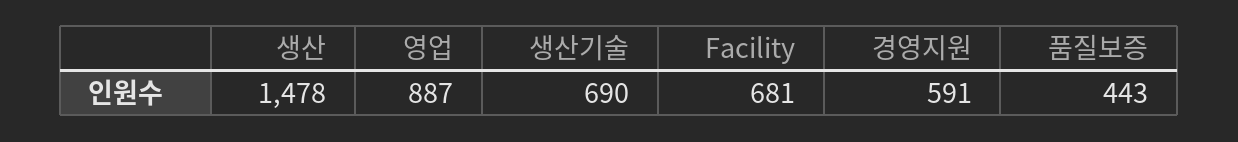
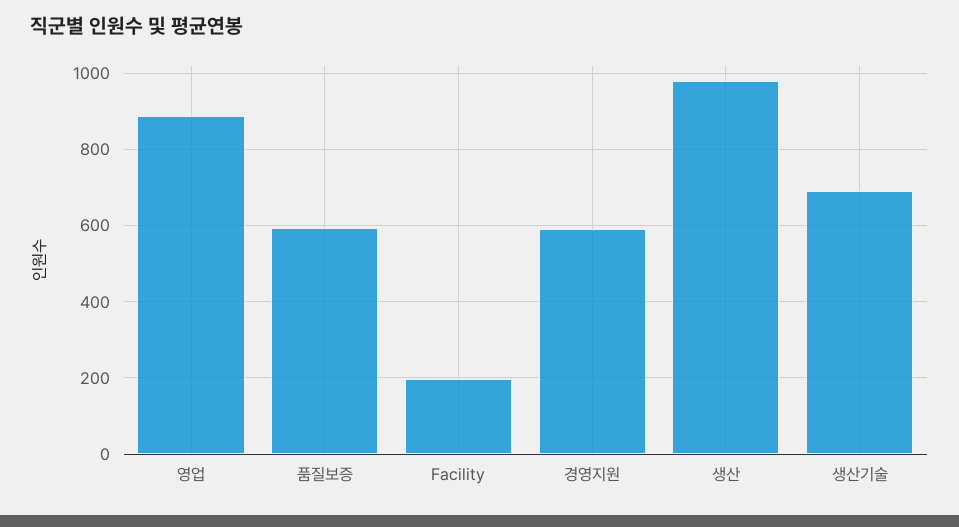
생산: 1478 -> 980
Facility: 681 -> 200
품질보증: 443 -> 600

